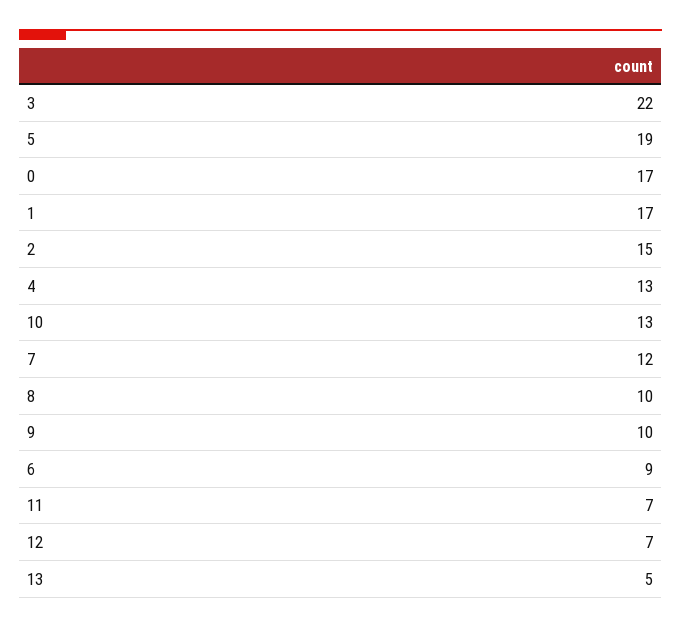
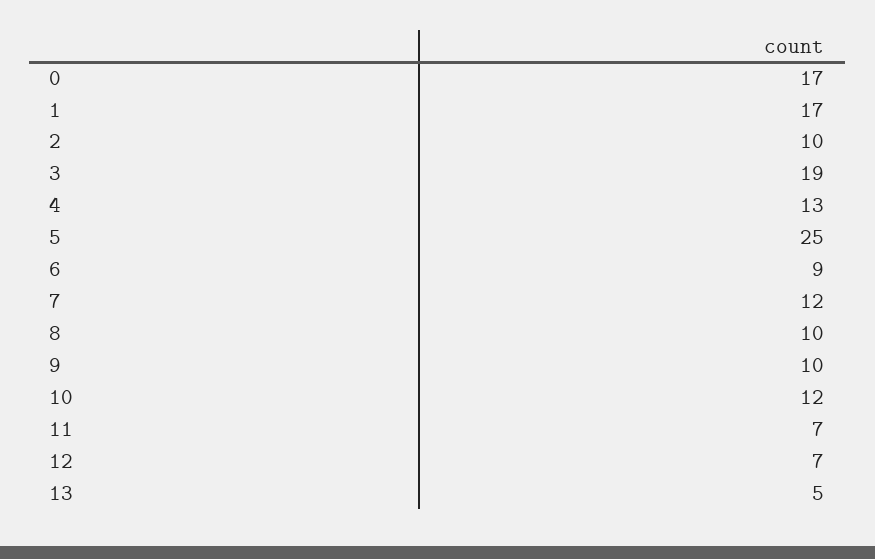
3: 22 -> 19
5: 19 -> 25
2: 15 -> 10
10: 13 -> 12

